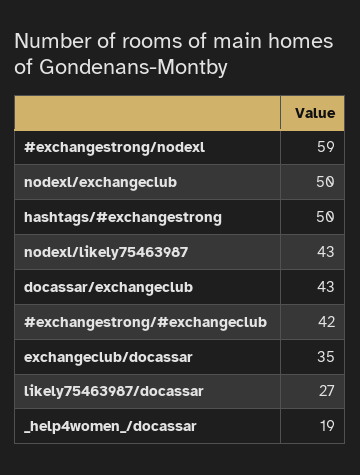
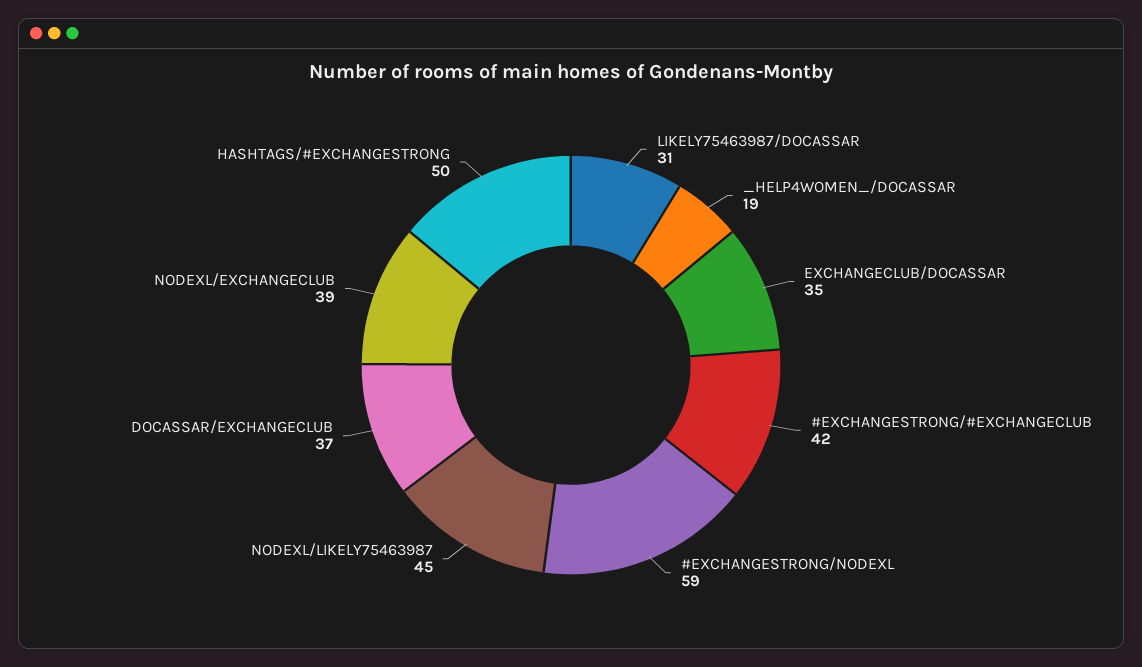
nodexl/exchangeclub: 50 -> 39
nodexl/likely75463987: 43 -> 45
docassar/exchangeclub: 43 -> 37
likely75463987/docassar: 27 -> 31

